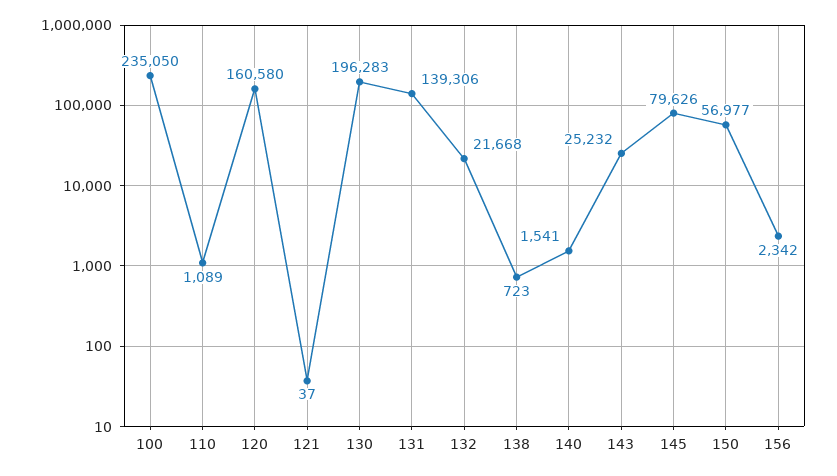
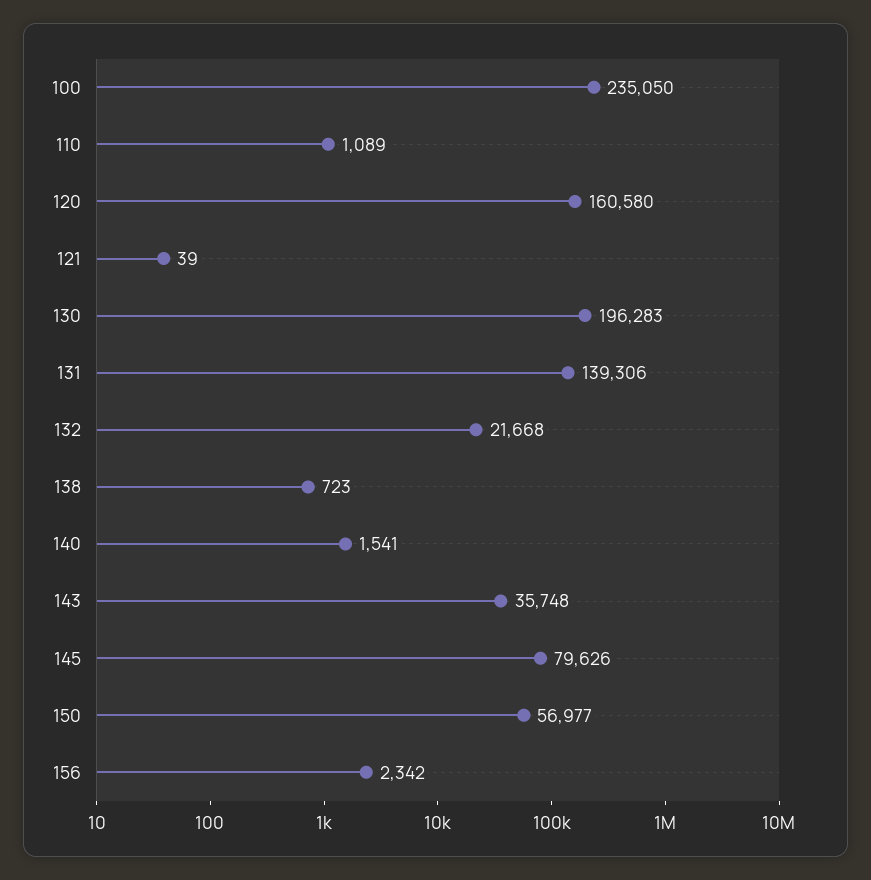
121: 37 -> 39
143: 25232 -> 35748

